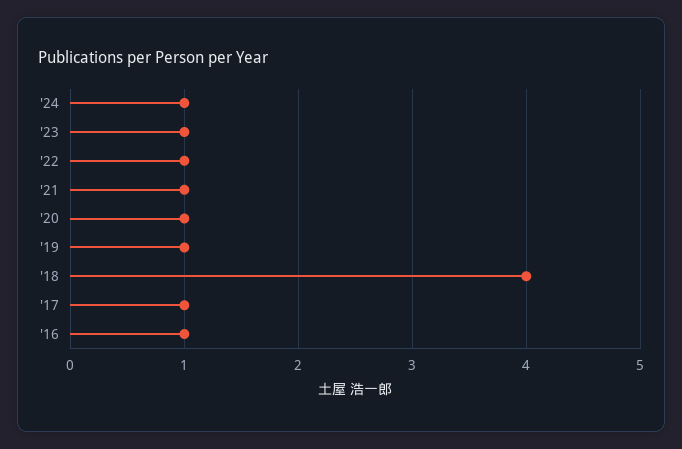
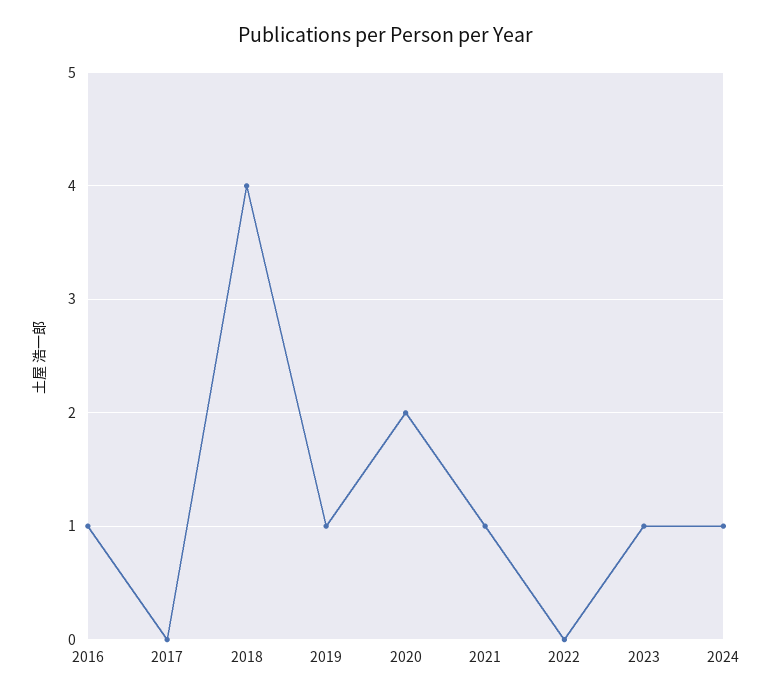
'22: 1 -> 0
'20: 1 -> 2
'17: 1 -> 0

